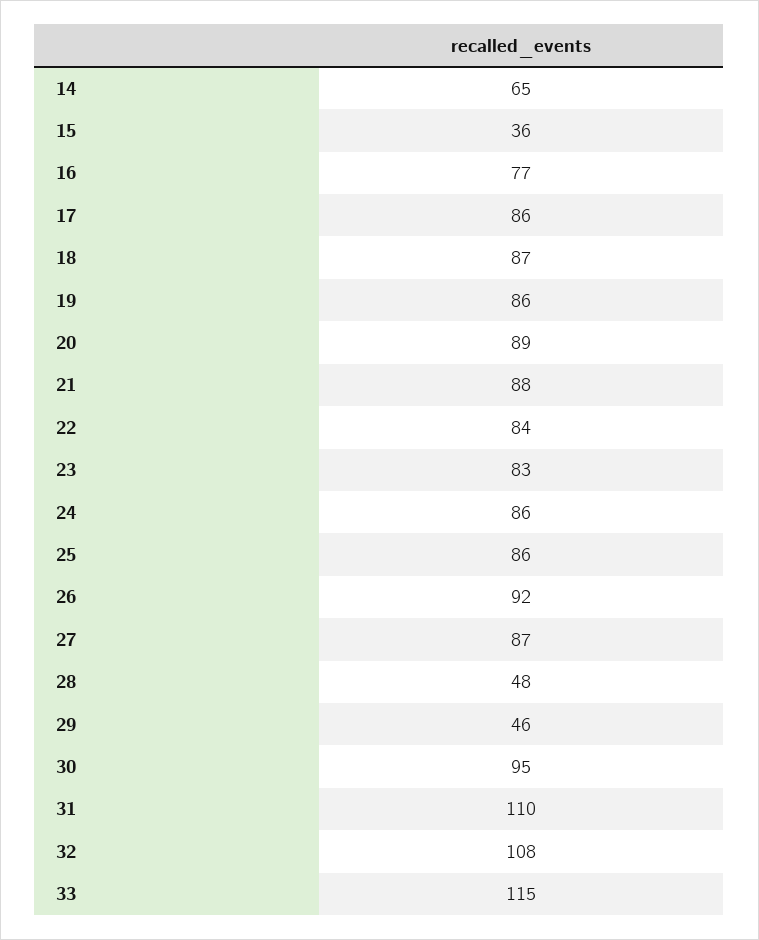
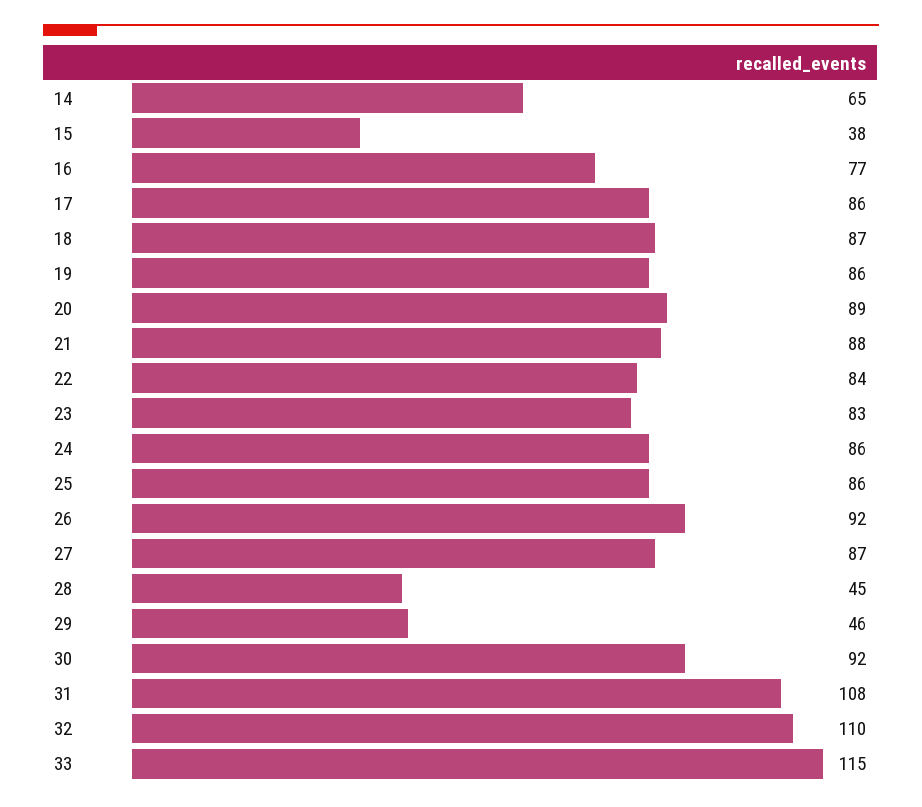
15: 36 -> 38
28: 48 -> 45
30: 95 -> 92
31: 110 -> 108
32: 108 -> 110

